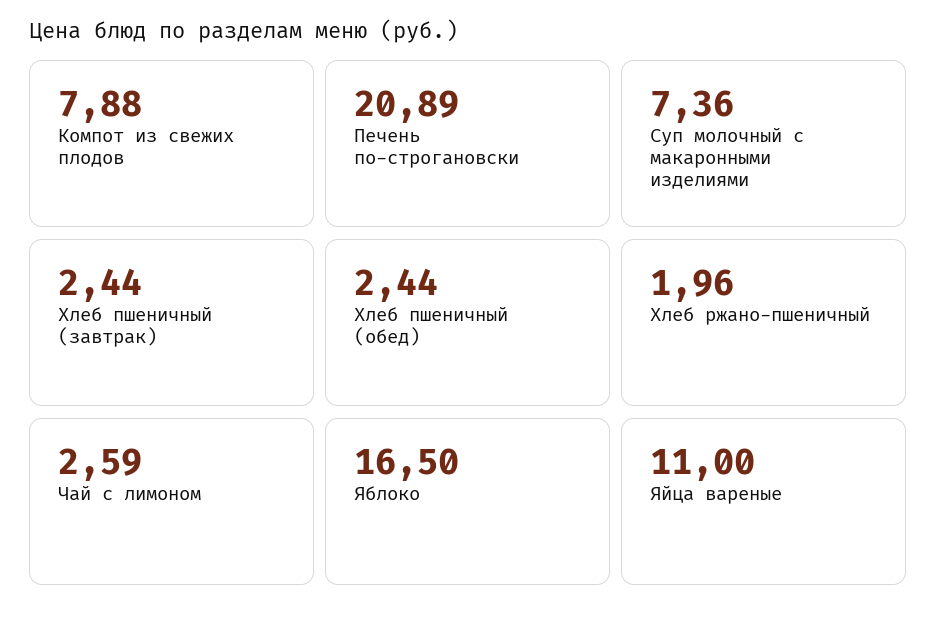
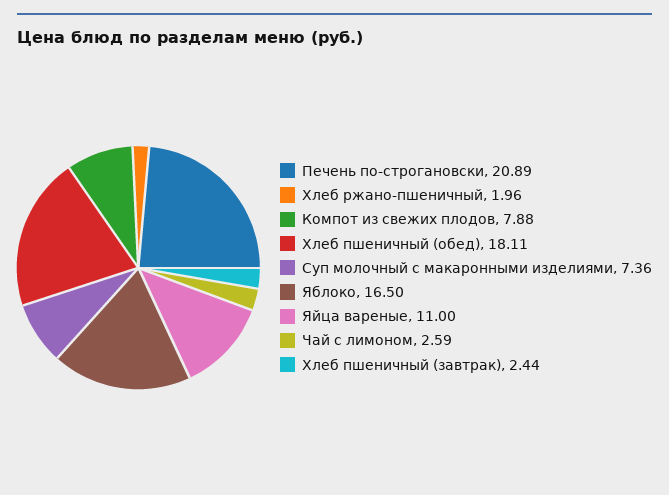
Хлеб пшеничный (обед): 2.44 -> 18.11

